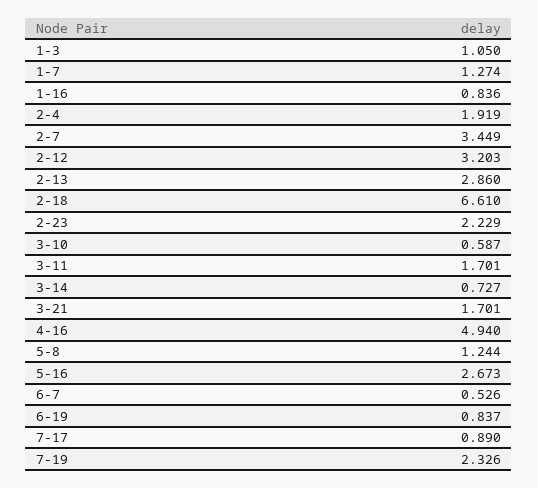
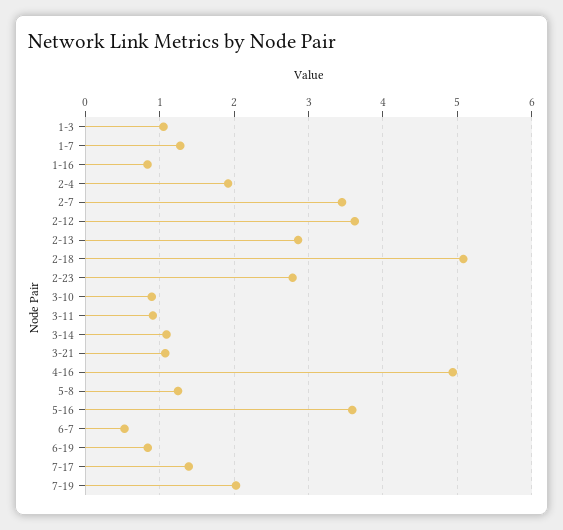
2-12: 3.203 -> 3.6
2-18: 6.61 -> 5.1
2-23: 2.229 -> 2.8
3-10: 0.587 -> 0.9
3-11: 1.701 -> 0.9
3-14: 0.727 -> 1.1
3-21: 1.701 -> 1.1
5-16: 2.673 -> 3.6
7-17: 0.89 -> 1.4
7-19: 2.326 -> 2

